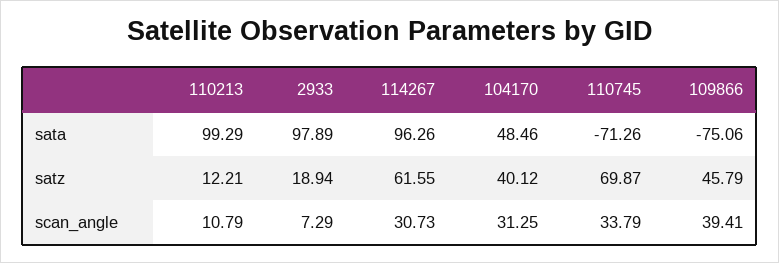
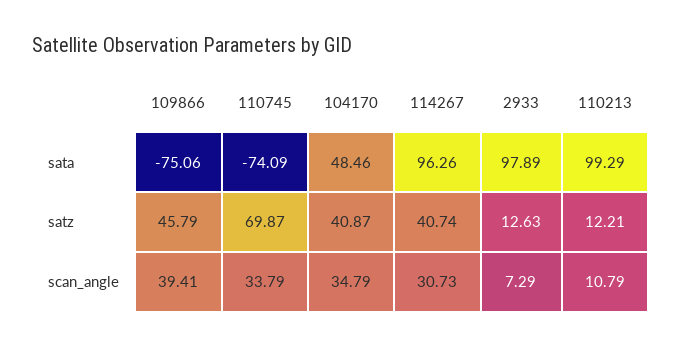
110745, sata: -71.26 -> -74.09
2933, satz: 18.94 -> 12.63
114267, satz: 61.55 -> 40.74
104170, satz: 40.12 -> 40.87
104170, scan_angle: 31.25 -> 34.79

